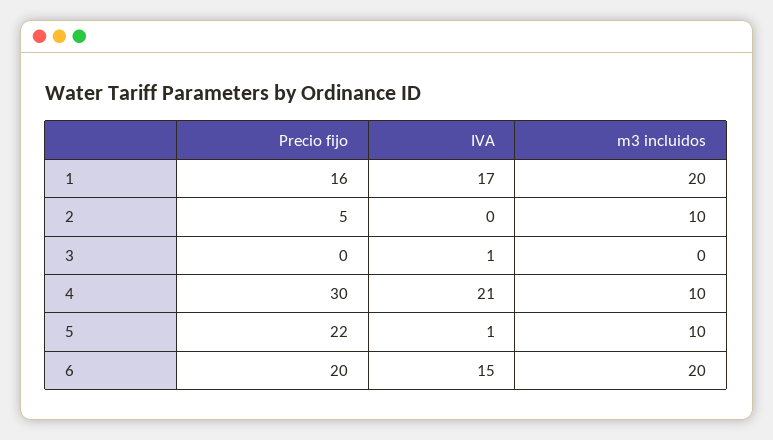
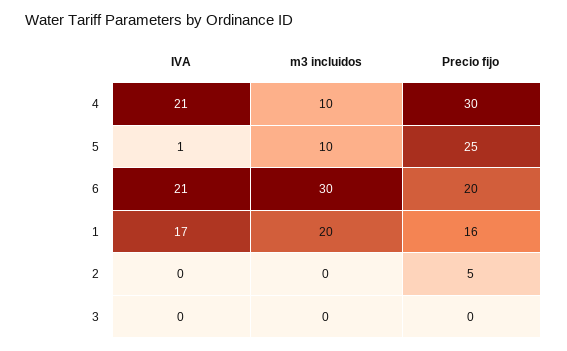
m3 incluidos, 2: 10 -> 0
IVA, 3: 1 -> 0
Precio fijo, 5: 22 -> 25
IVA, 6: 15 -> 21
m3 incluidos, 6: 20 -> 30

